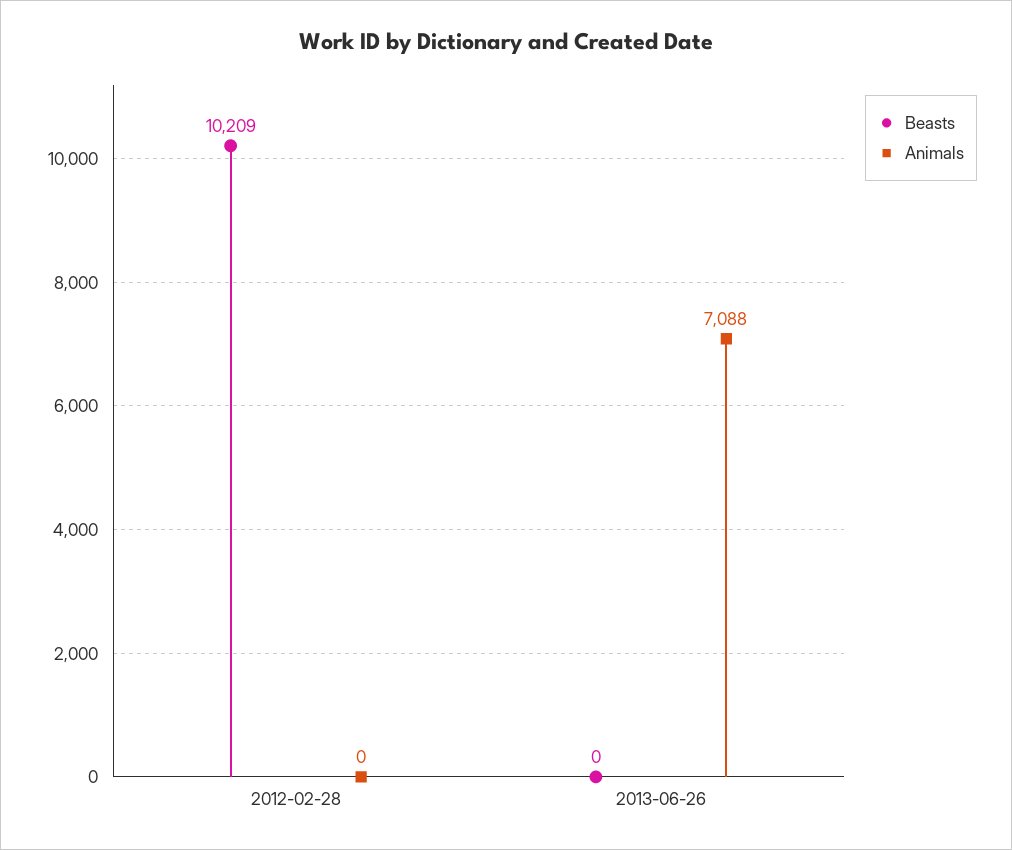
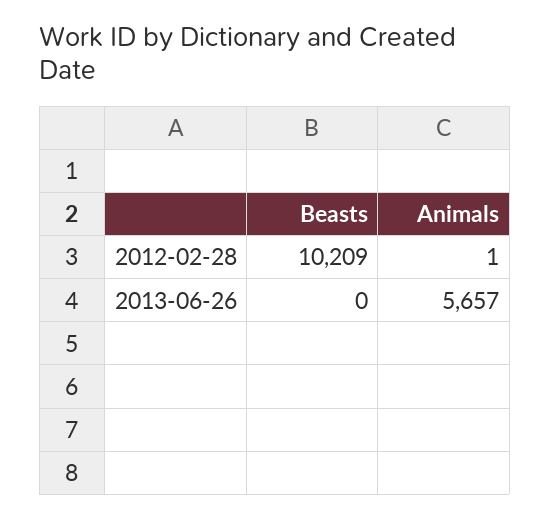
Animals, 2012-02-28: 0 -> 1
Animals, 2013-06-26: 7088 -> 5657

